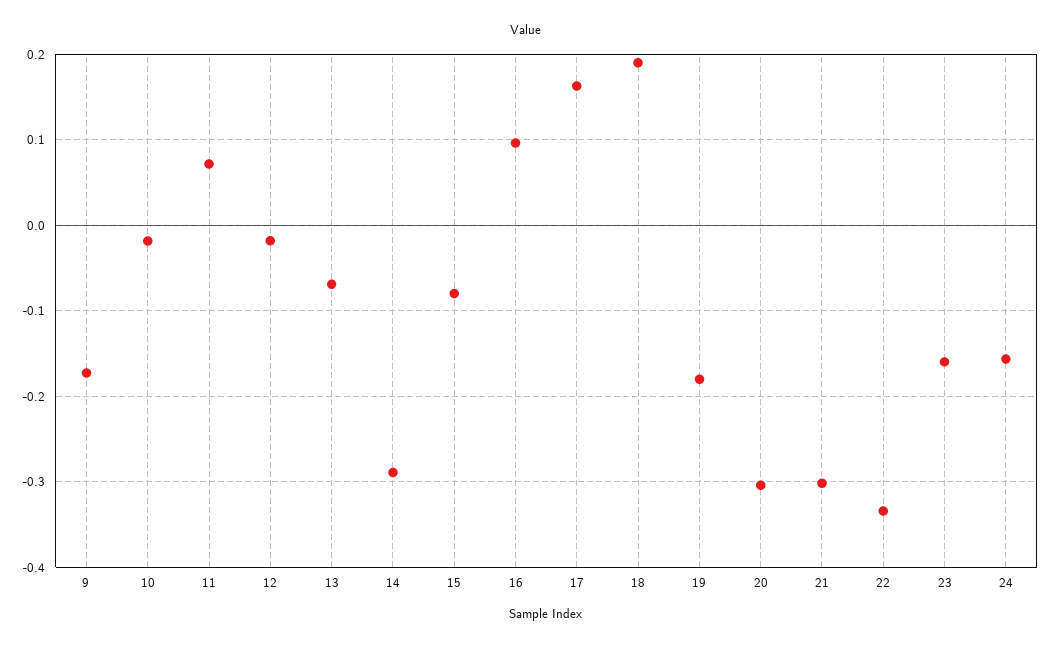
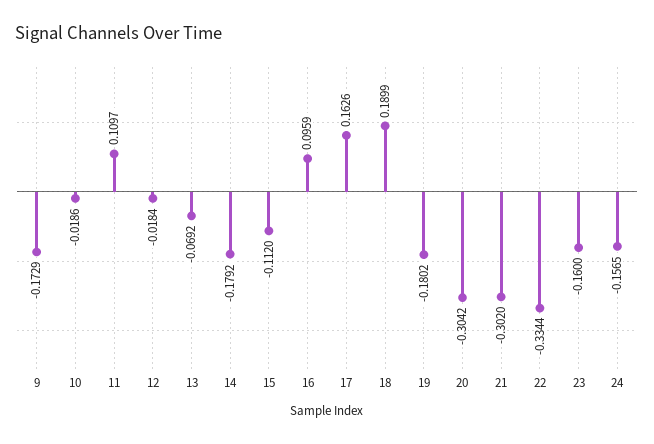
11: 0.07 -> 0.1097
14: -0.29 -> -0.1792
15: -0.08 -> -0.112

